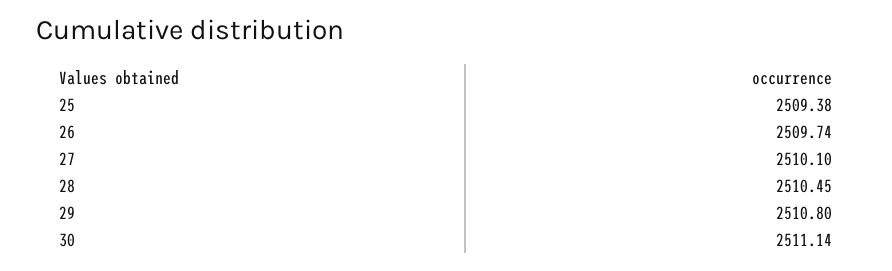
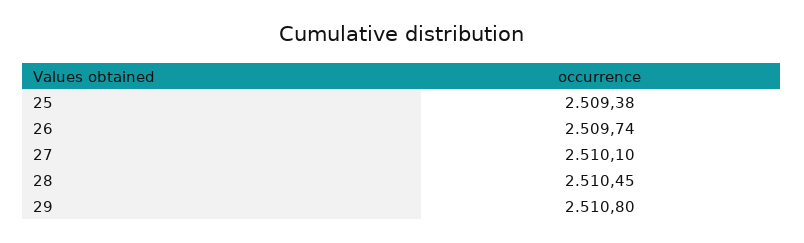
30: 2511.14 -> none

